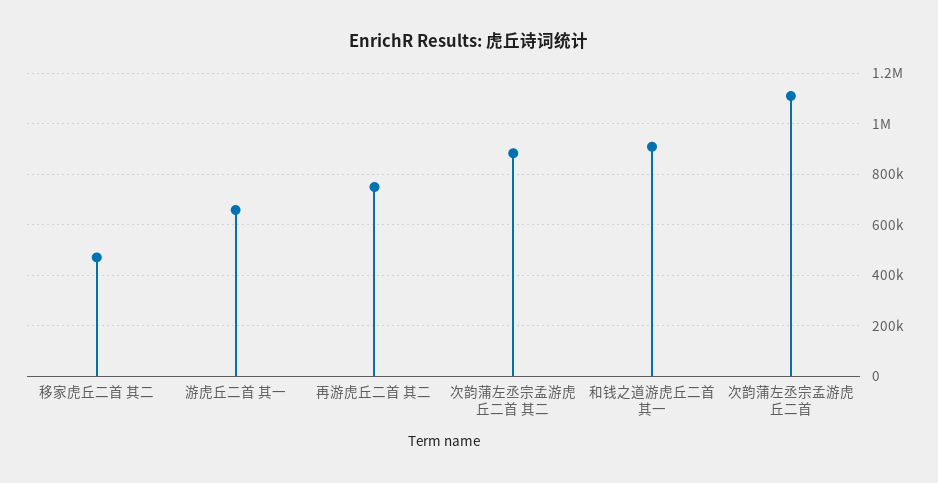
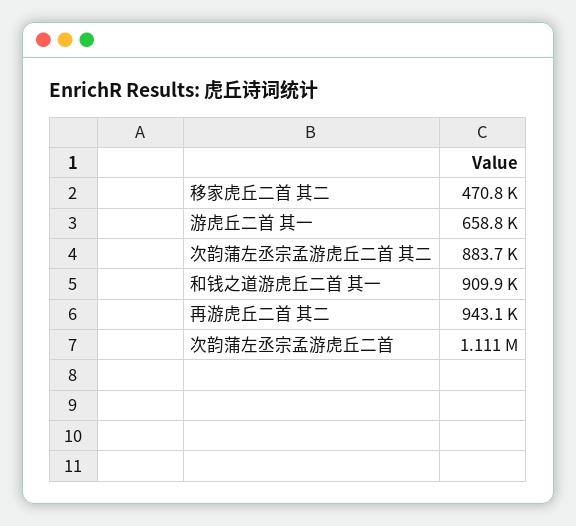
再游虎丘二首 其二: 750000 -> 943100

